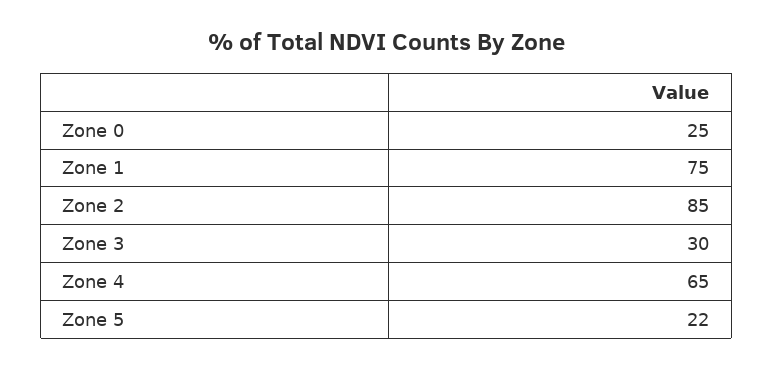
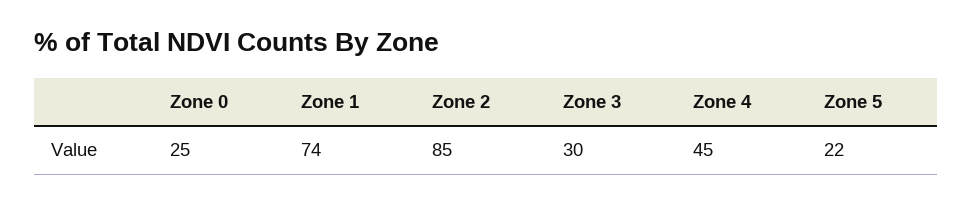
Zone 1: 75 -> 74
Zone 4: 65 -> 45

